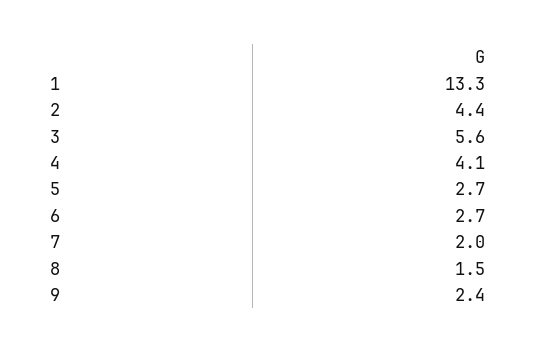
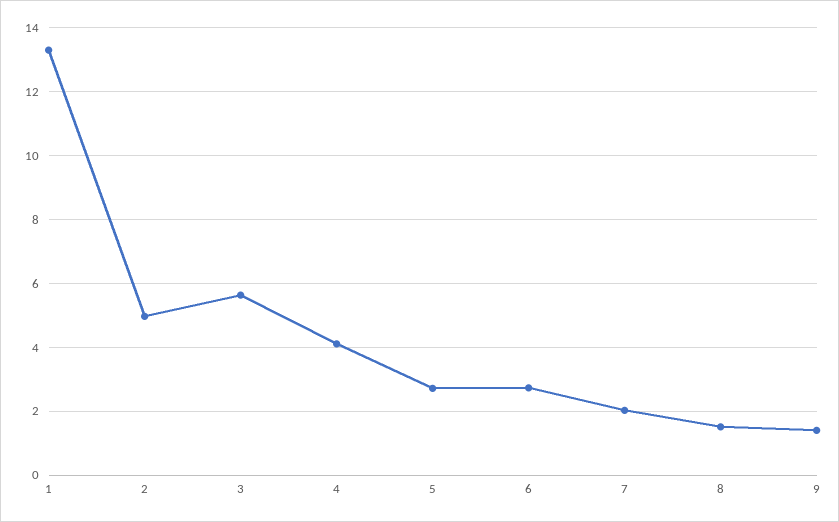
2: 4.4 -> 5
9: 2.4 -> 1.4

